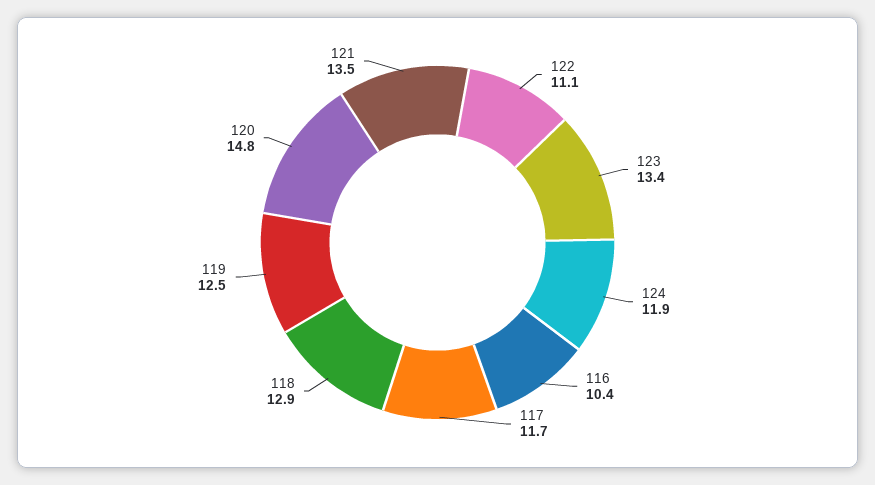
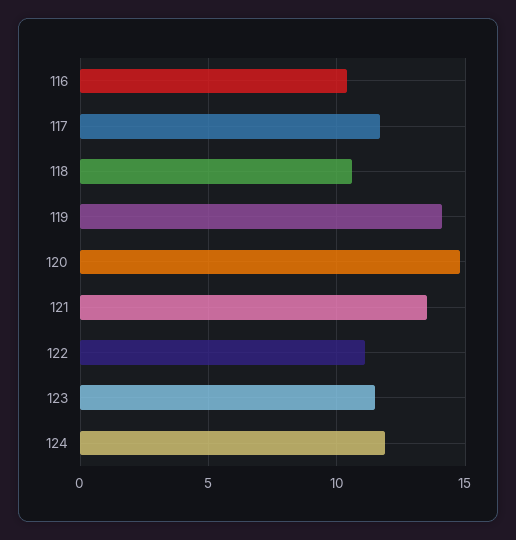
123: 13.4 -> 11.5
118: 12.9 -> 10.5
119: 12.5 -> 14

